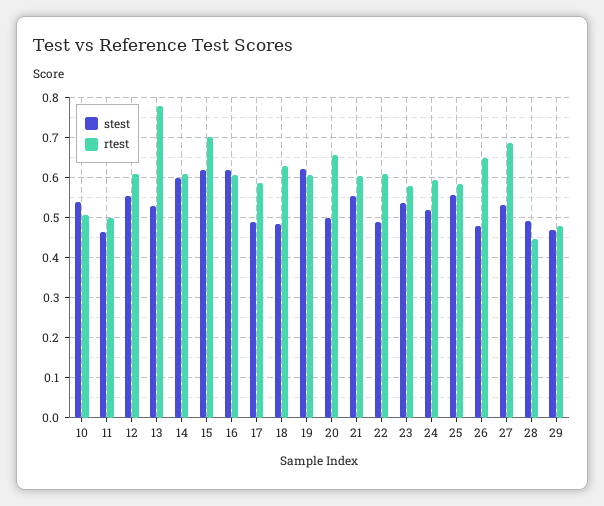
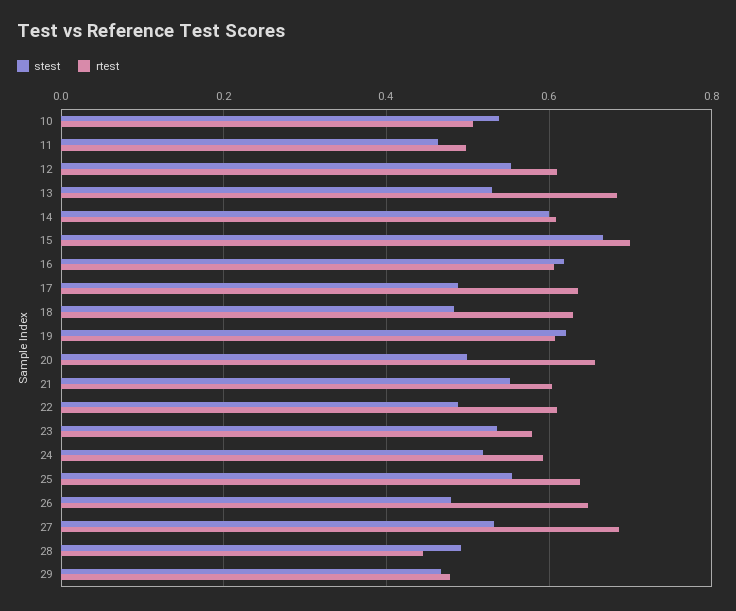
rtest, 13: 0.78 -> 0.68
stest, 15: 0.62 -> 0.66
rtest, 17: 0.58 -> 0.64
rtest, 25: 0.58 -> 0.64

